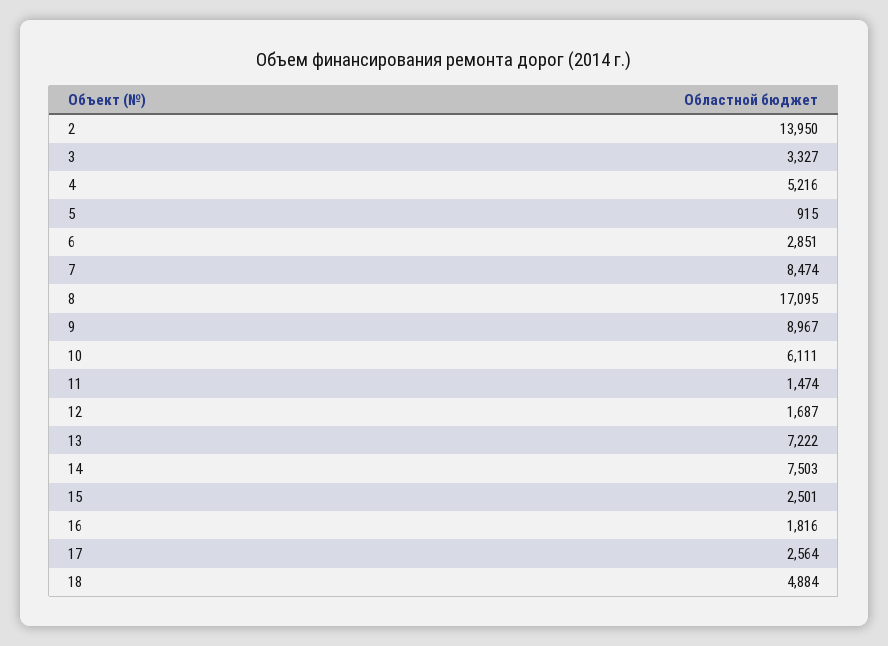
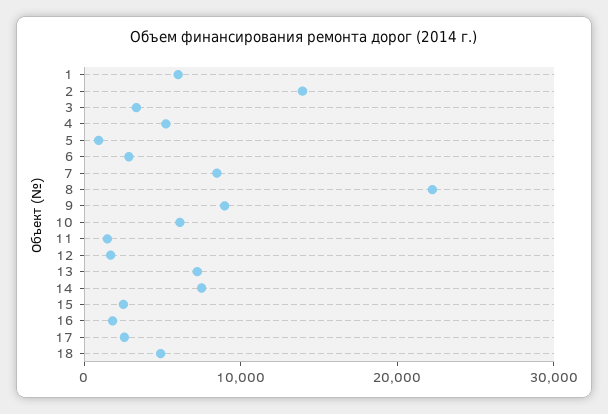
8: 17095 -> 22000
1: none -> 6000

